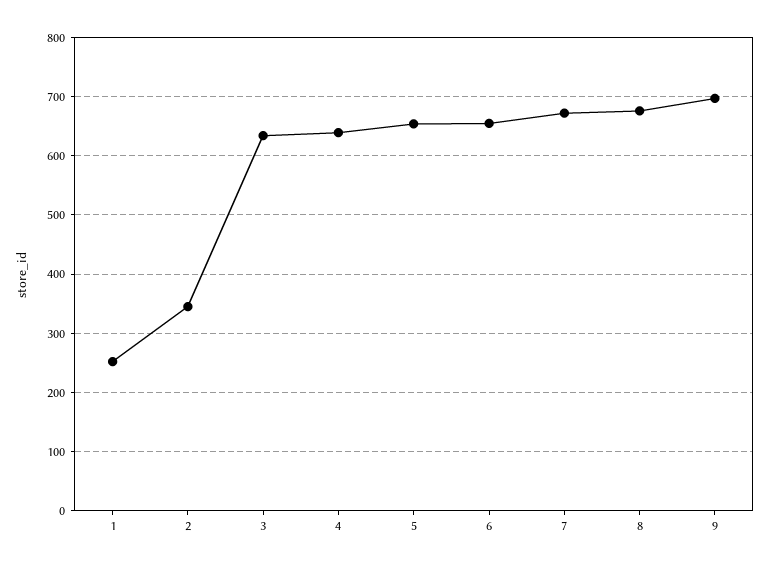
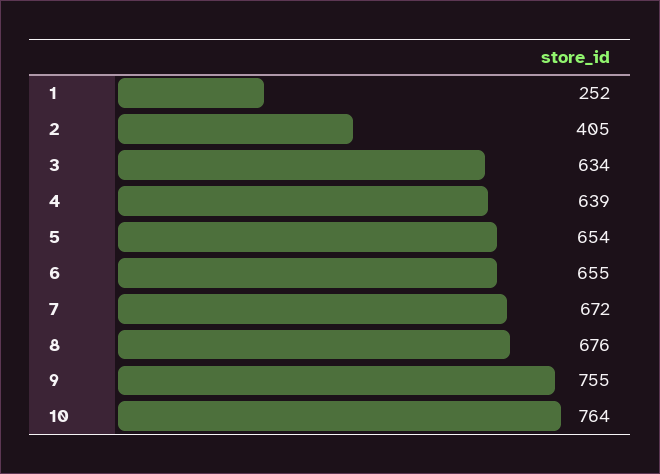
2: 340 -> 405
9: 700 -> 755
10: none -> 764

